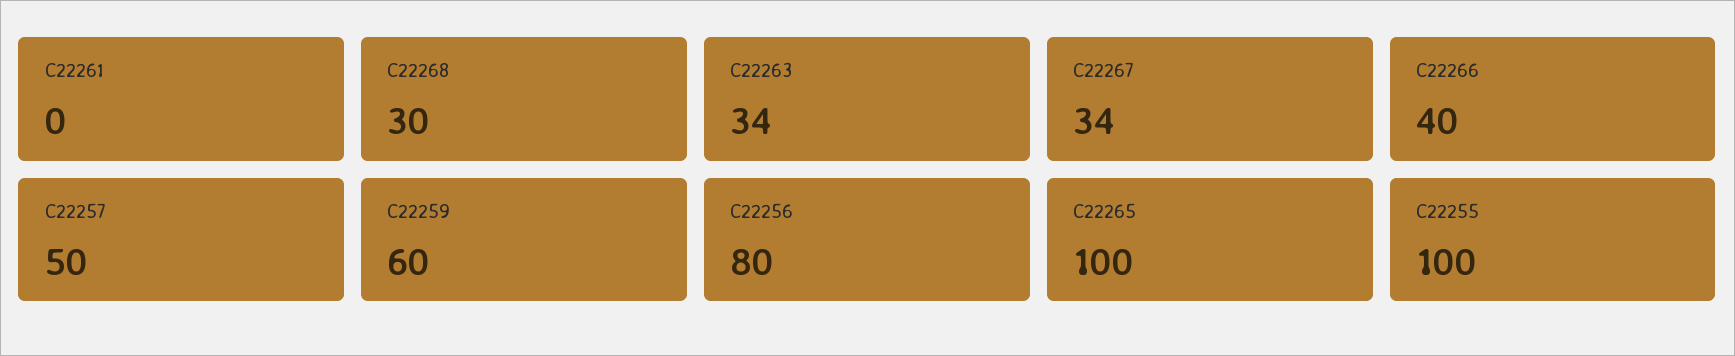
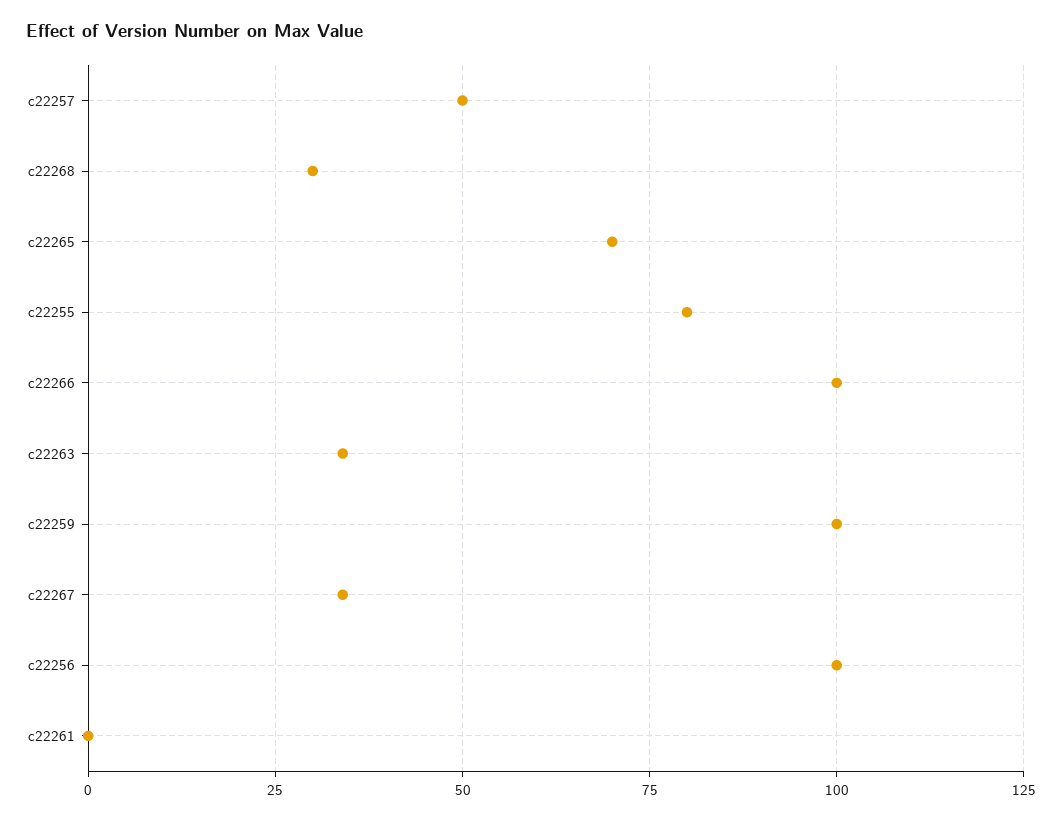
C22266: 40 -> 100
C22259: 60 -> 100
C22256: 80 -> 100
C22265: 100 -> 70
C22255: 100 -> 80

